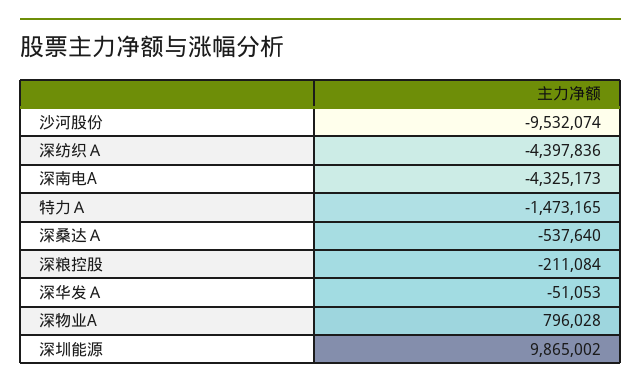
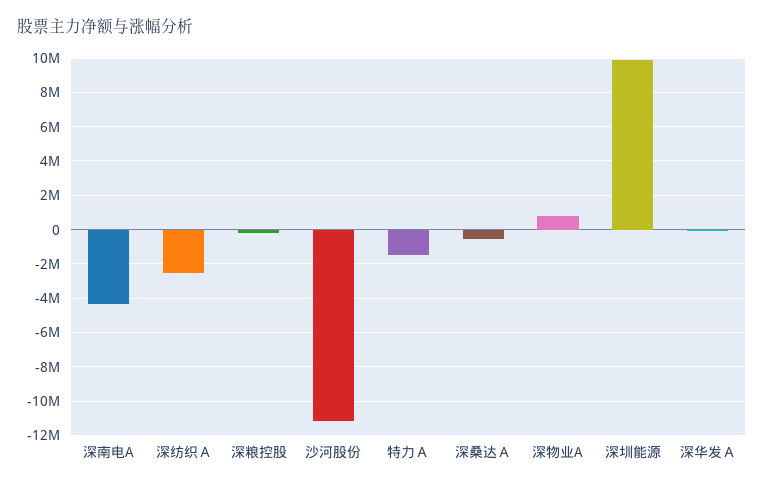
沙河股份: -9532074 -> -11000000
深纺织Ａ: -4397836 -> -2500000

